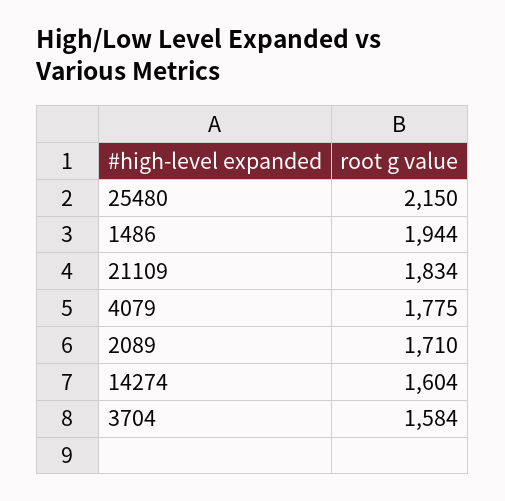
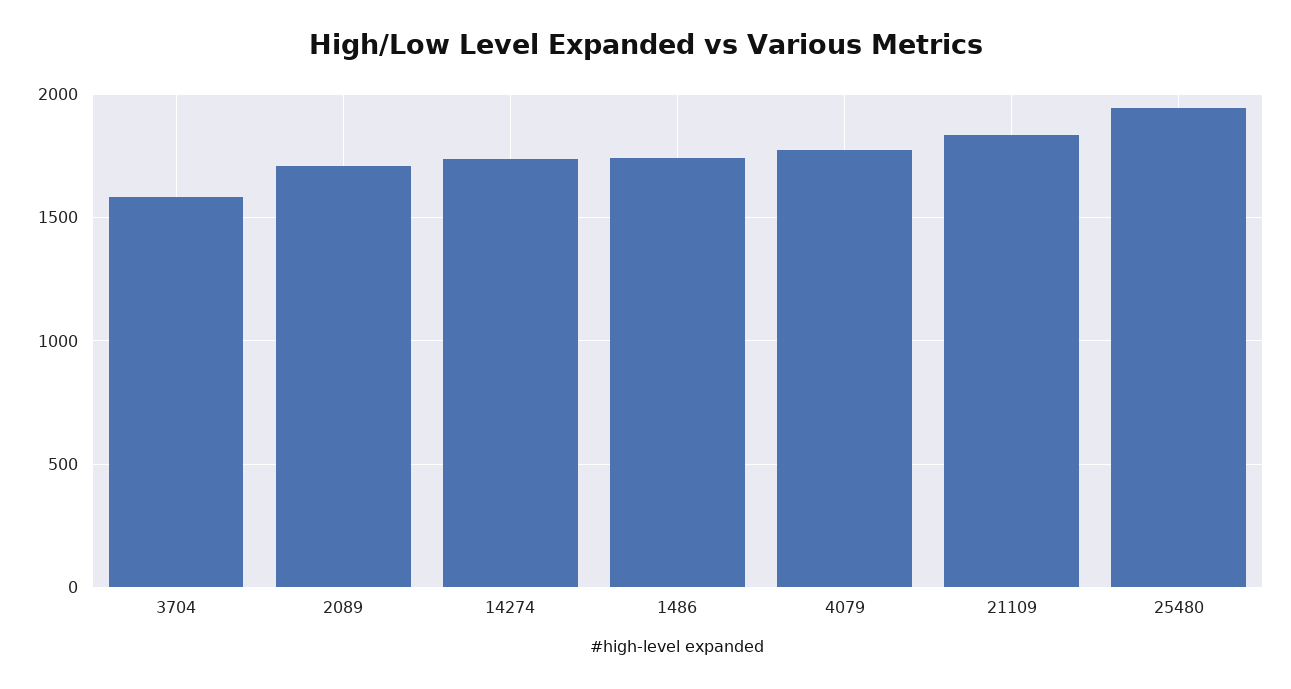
25480: 2150 -> 1950
1486: 1944 -> 1750
14274: 1604 -> 1750

